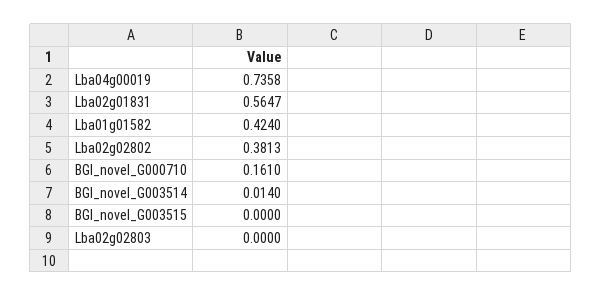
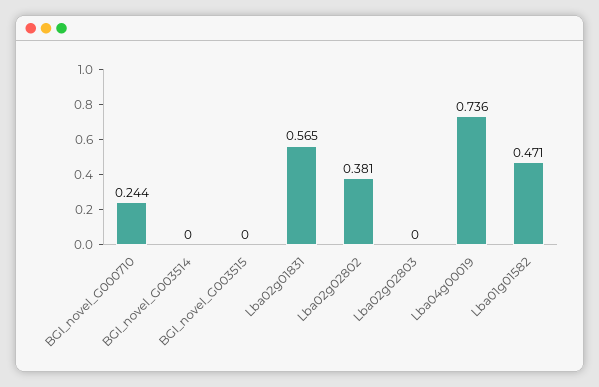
Lba01g01582: 0.424 -> 0.471
BGI_novel_G000710: 0.161 -> 0.244
BGI_novel_G003514: 0.014 -> 0

